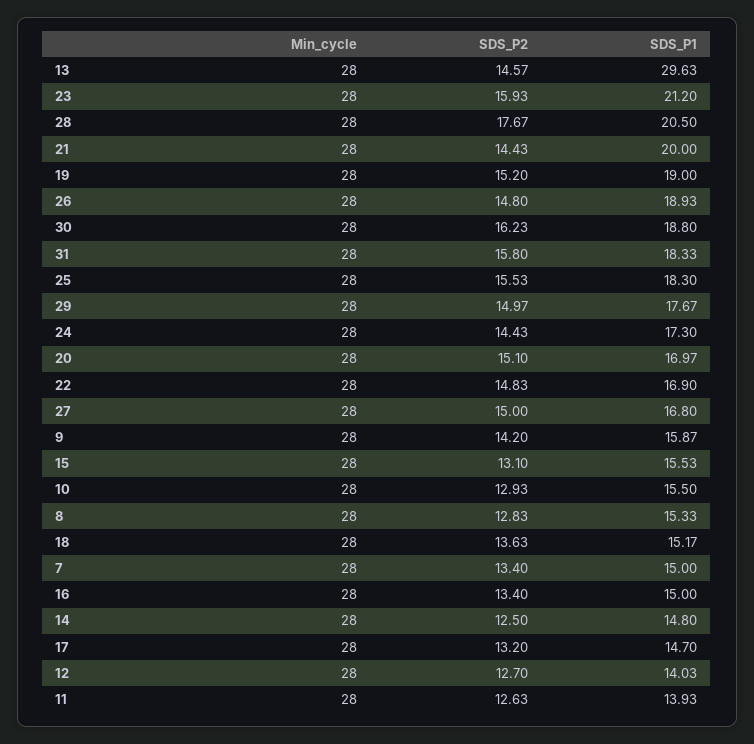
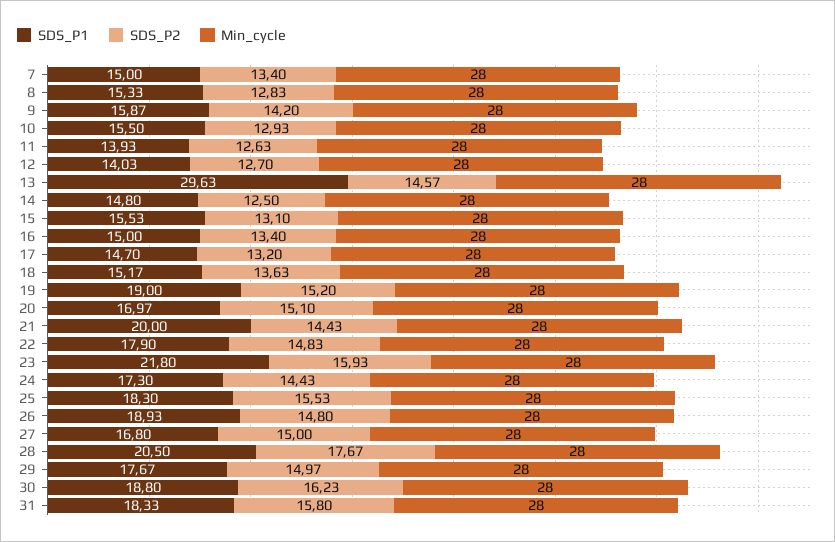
SDS_P1, 23: 21.2 -> 21.8
SDS_P1, 22: 16.9 -> 17.9

